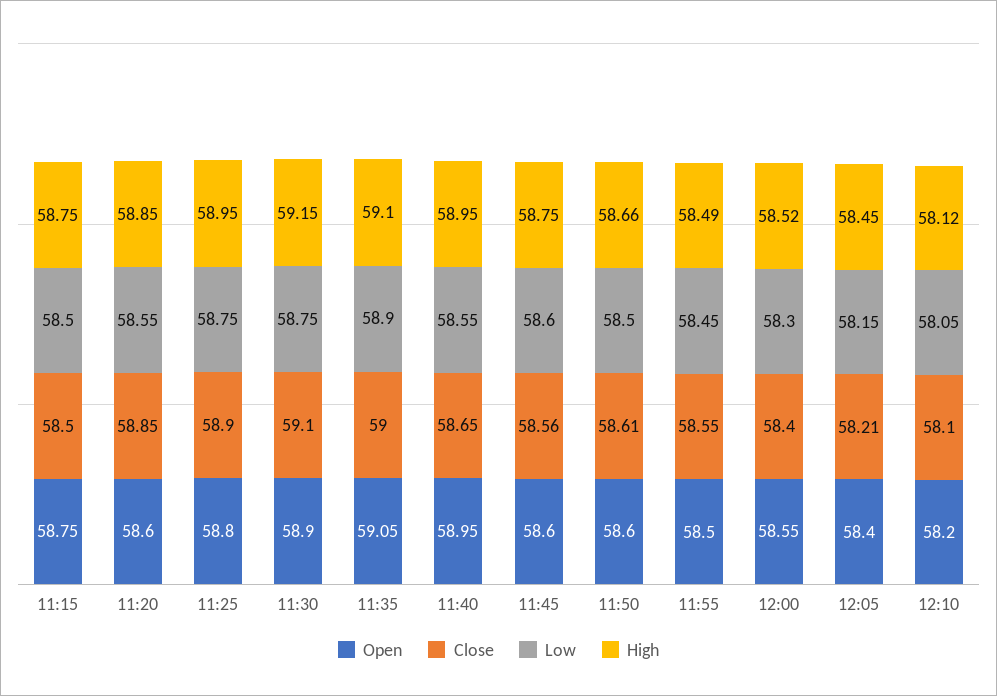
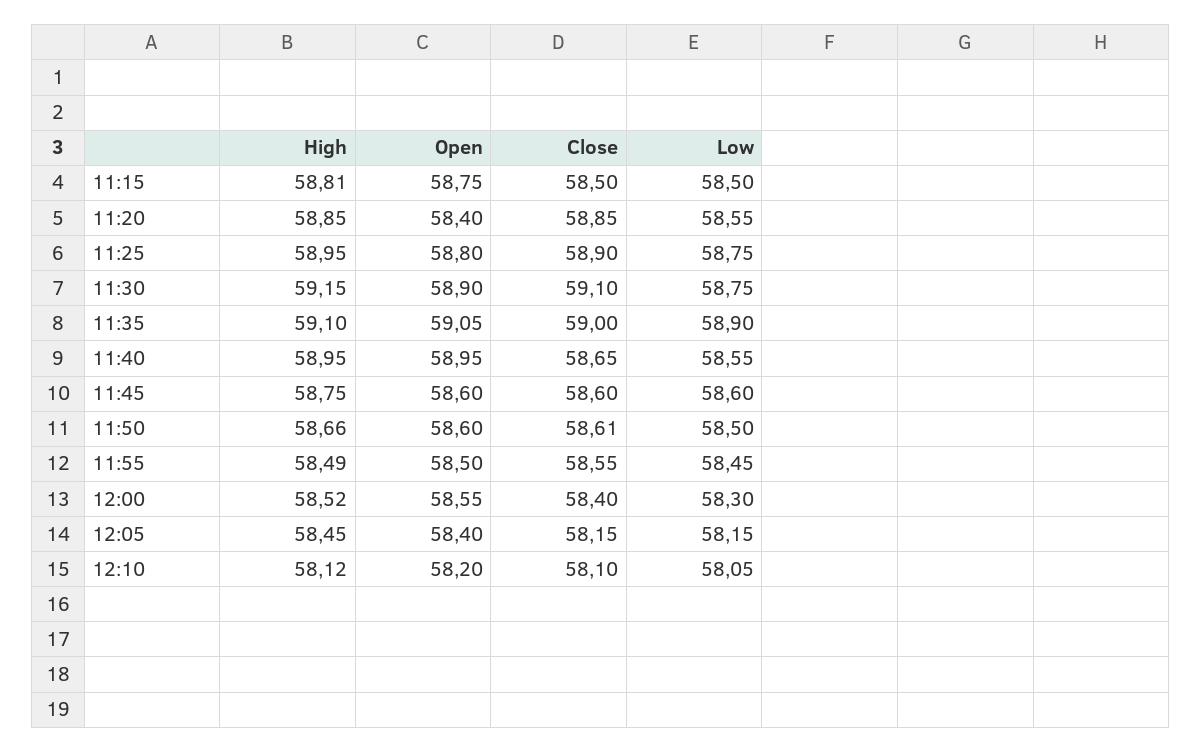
High, 11:15: 58.75 -> 58.81
Open, 11:20: 58.6 -> 58.4
Close, 11:45: 58.56 -> 58.6
Close, 12:05: 58.21 -> 58.15

